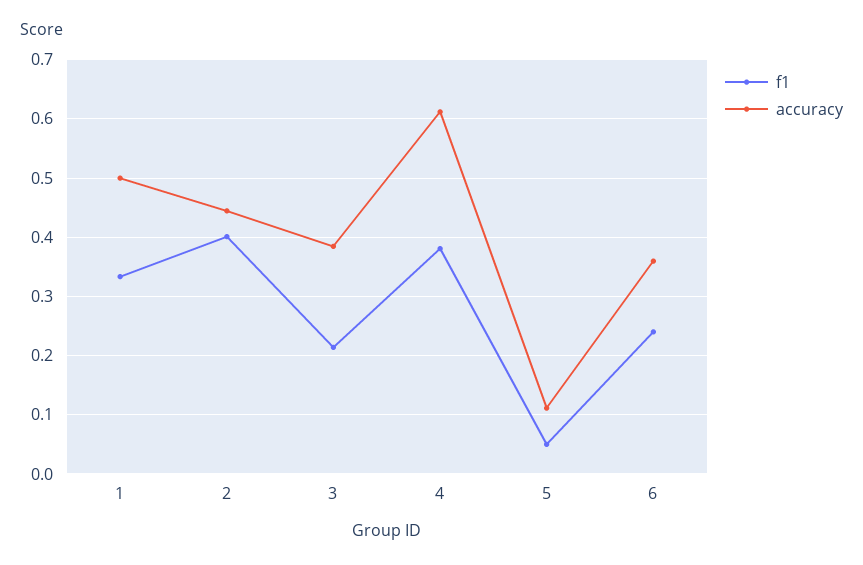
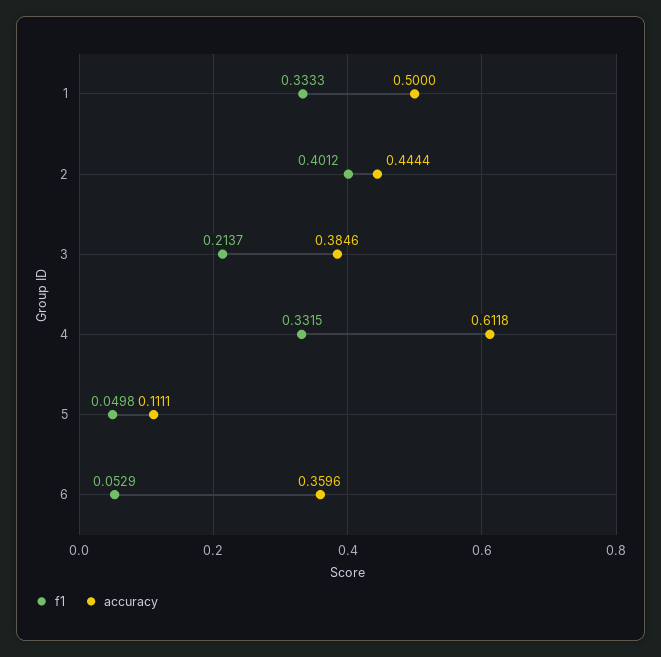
f1, 4: 0.38 -> 0.3315
f1, 6: 0.24 -> 0.0529

